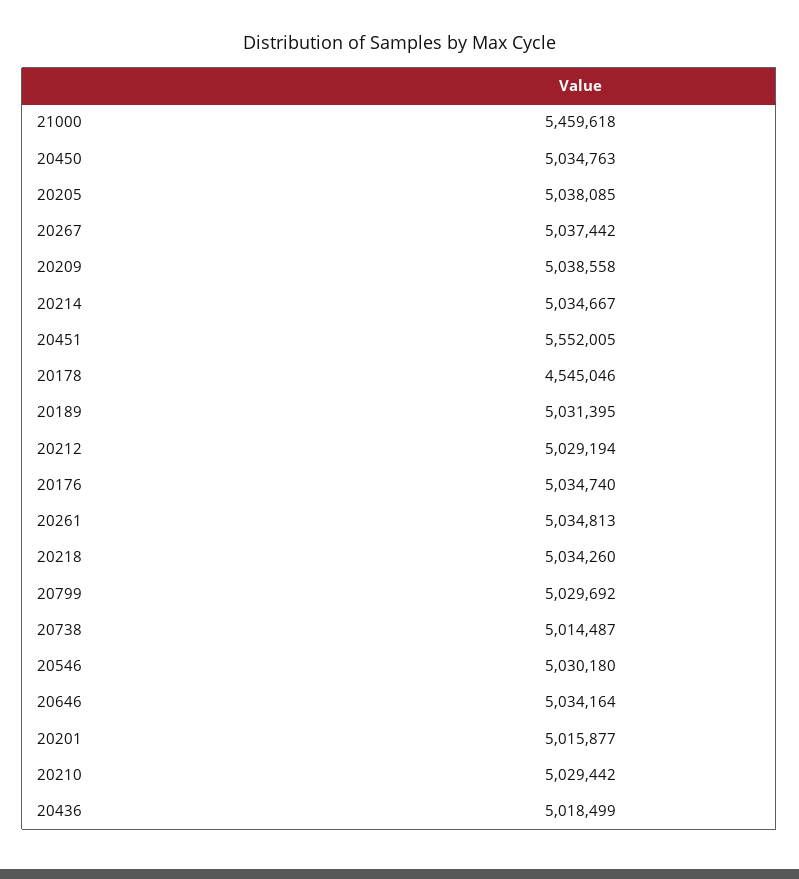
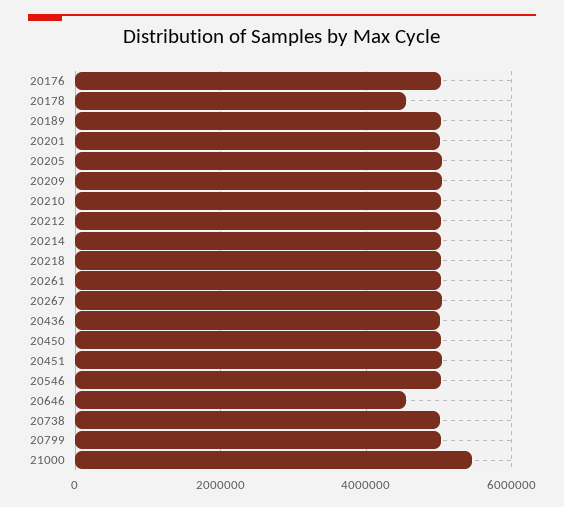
20451: 5552005 -> 5000000
20646: 5034164 -> 4600000

